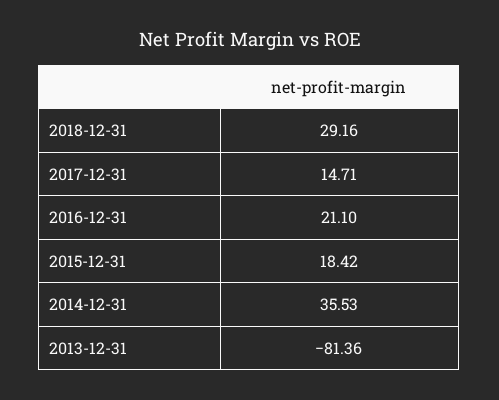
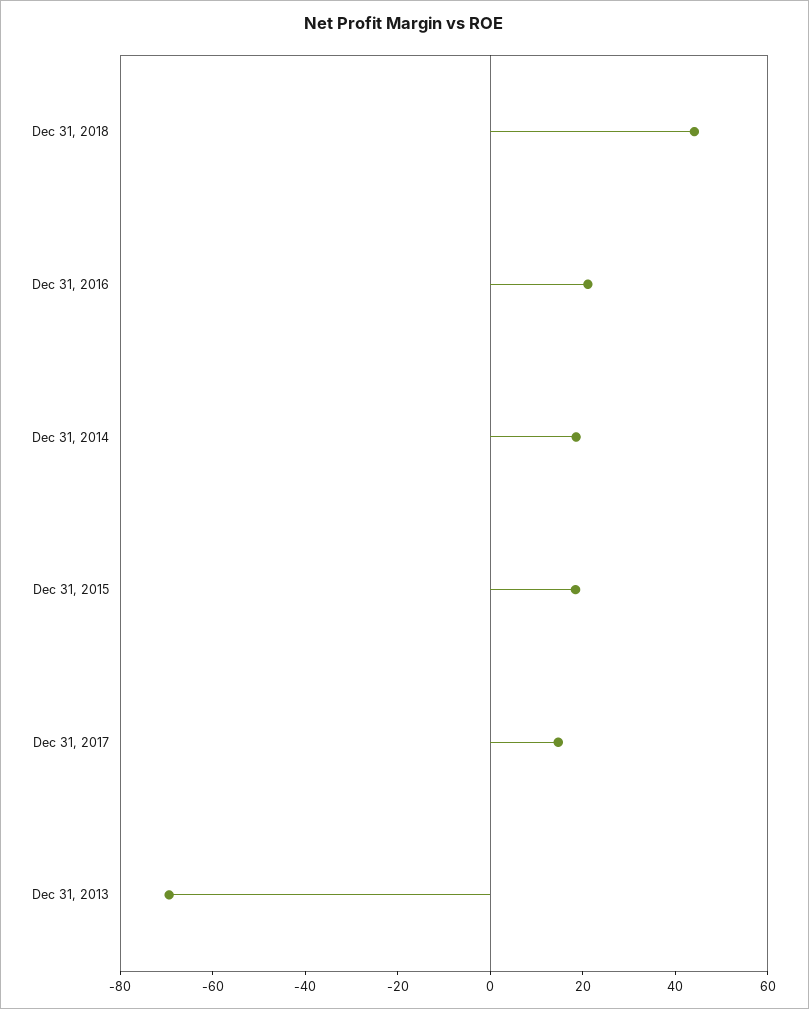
2018-12-31: 29.16 -> 45
2014-12-31: 35.53 -> 20
2013-12-31: -81.36 -> -70

